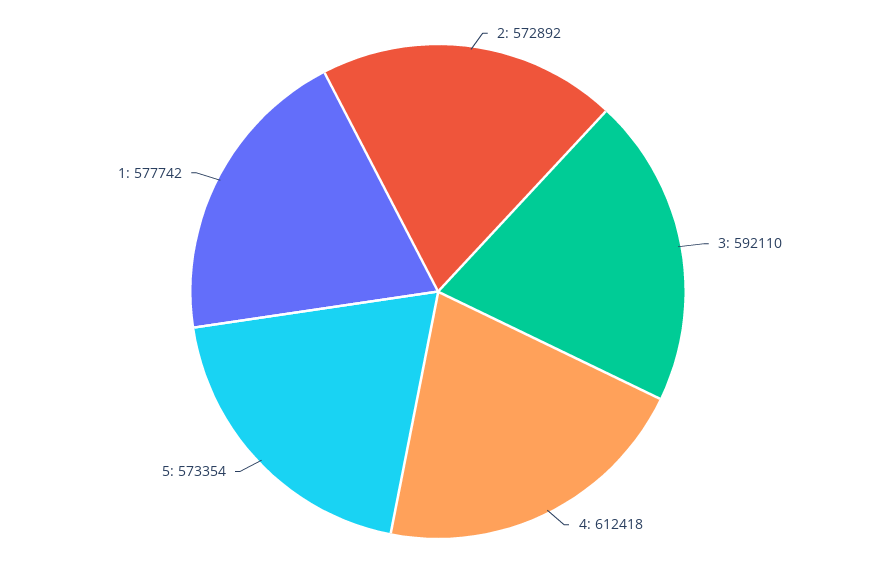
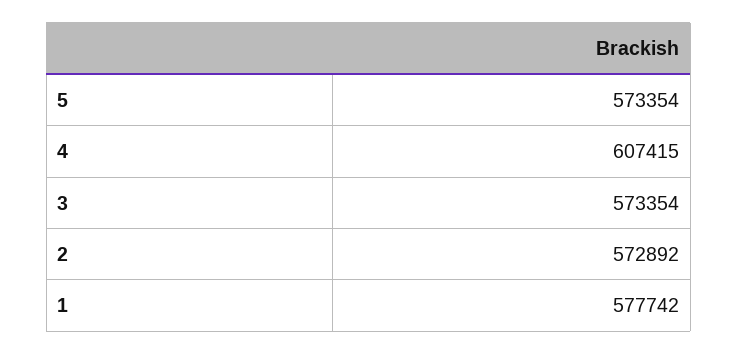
3: 592110 -> 573354
4: 612418 -> 607415

